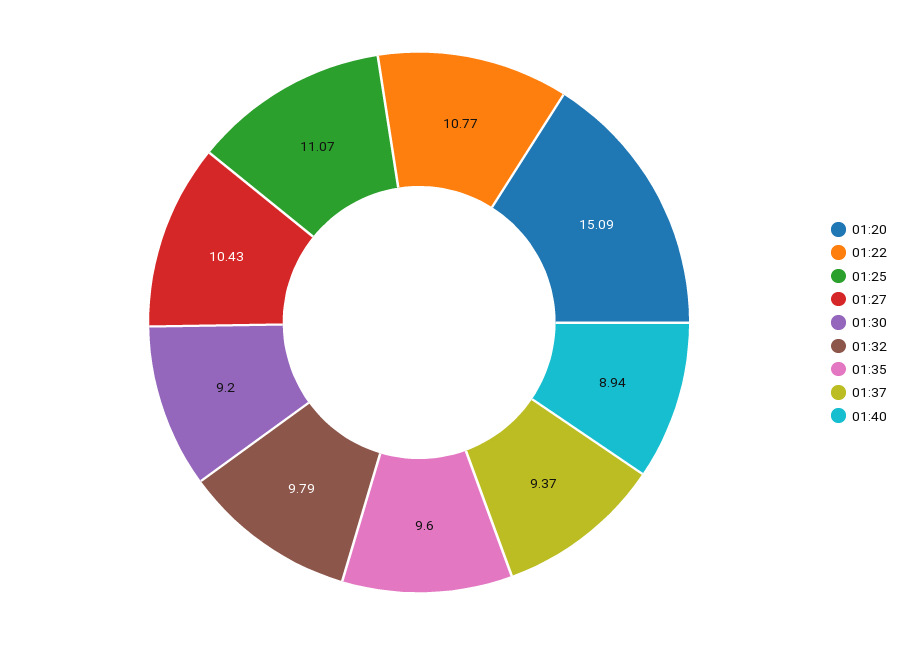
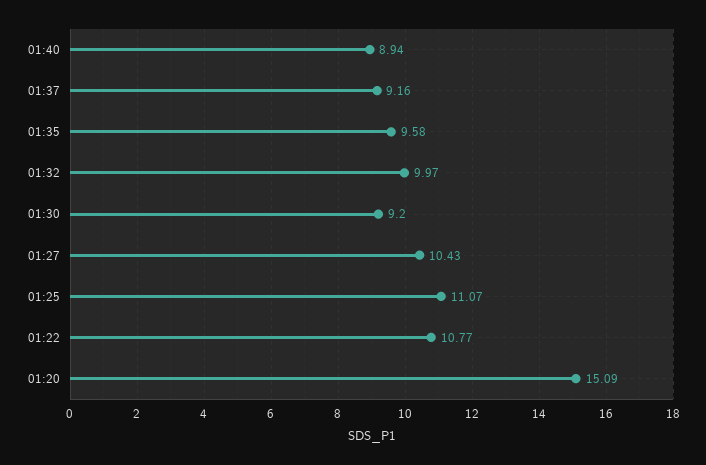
01:32: 9.79 -> 9.97
01:35: 9.6 -> 9.58
01:37: 9.37 -> 9.16

